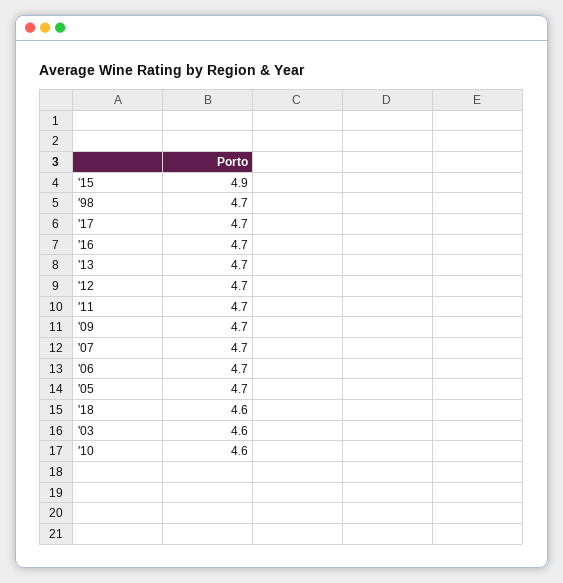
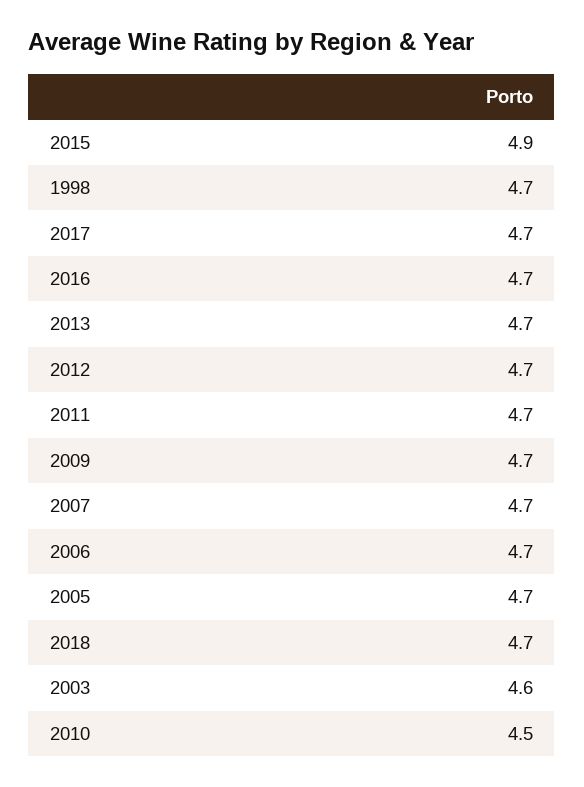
'18: 4.6 -> 4.7
'10: 4.6 -> 4.5

